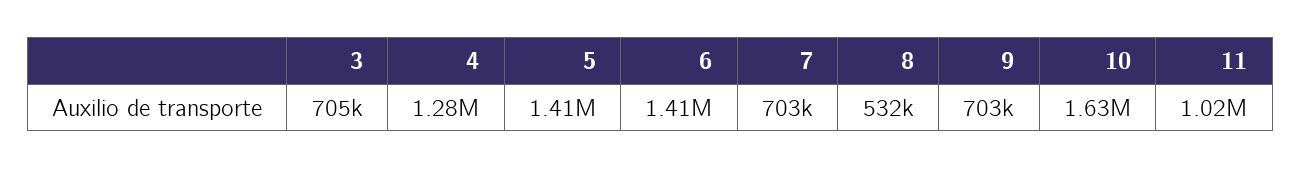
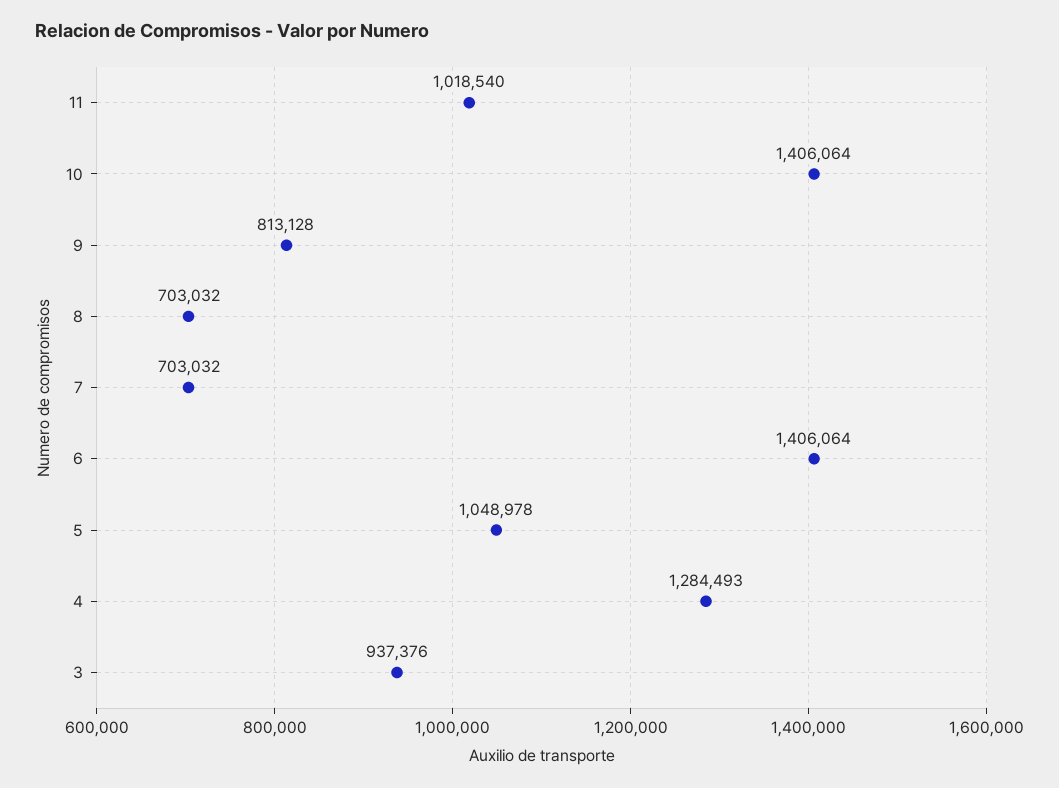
3: 705000 -> 937376
5: 1410000 -> 1048978
8: 532000 -> 703032
9: 703000 -> 813128
10: 1630000 -> 1406064

